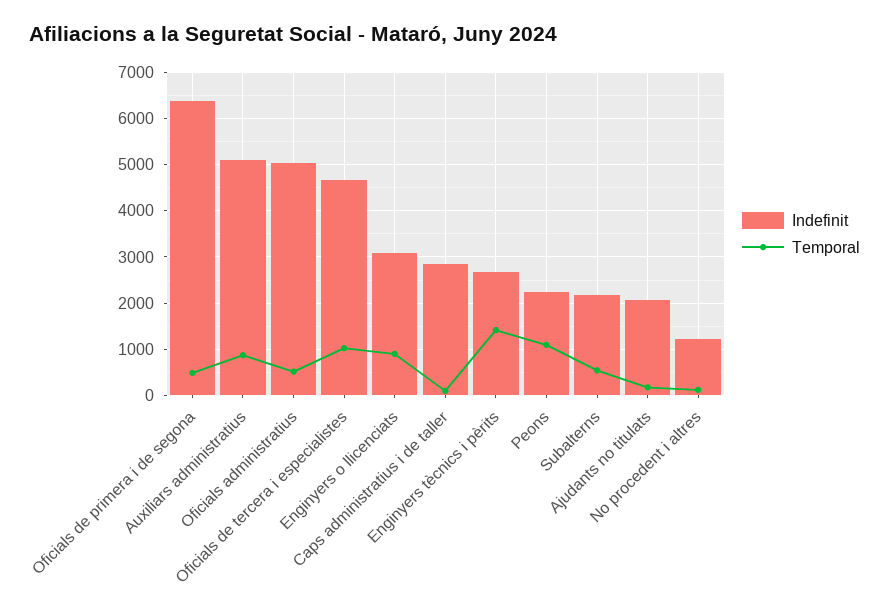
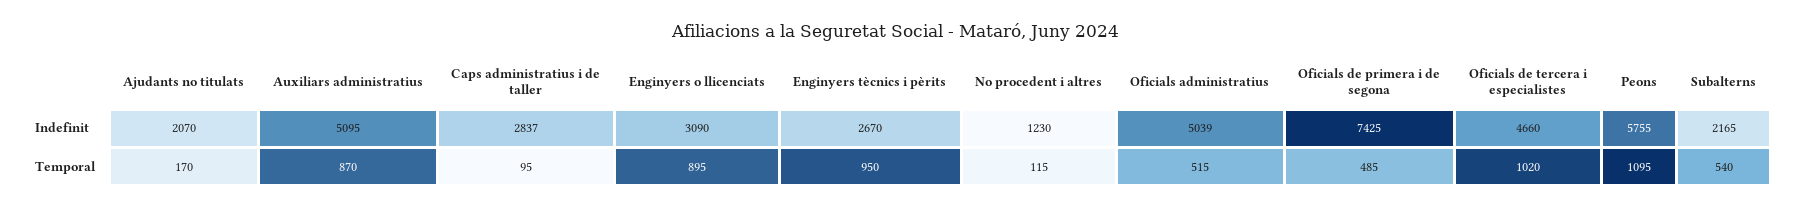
Indefinit, Oficials de primera i de segona: 6400 -> 7425
Temporal, Enginyers tècnics i pèrits: 1400 -> 950
Indefinit, Peons: 2200 -> 5755

